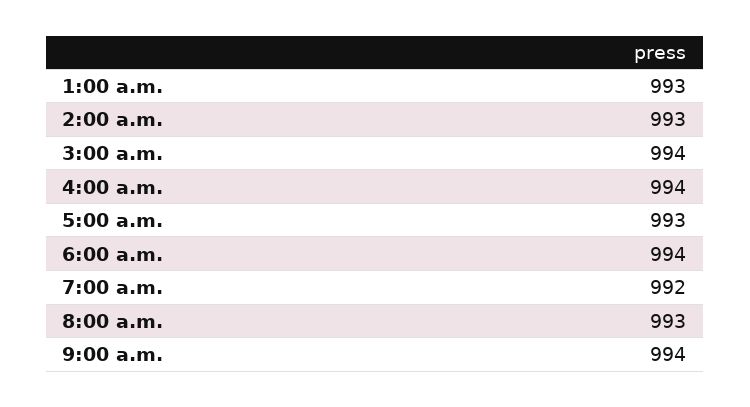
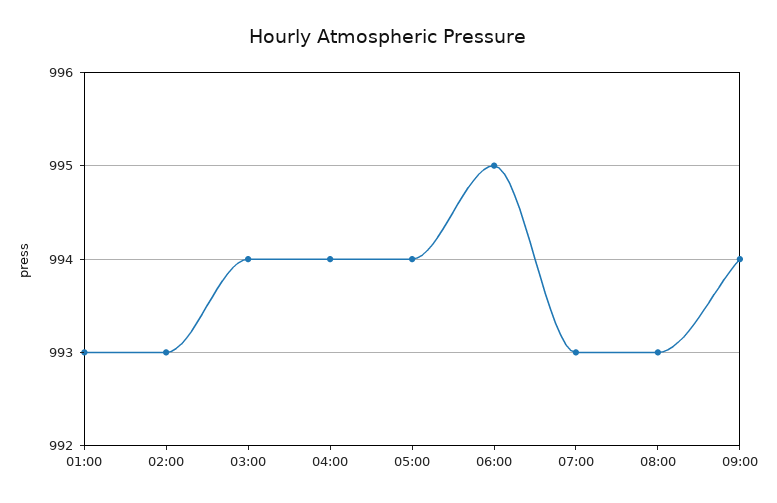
5:00 a.m.: 993 -> 994
6:00 a.m.: 994 -> 995
7:00 a.m.: 992 -> 993

